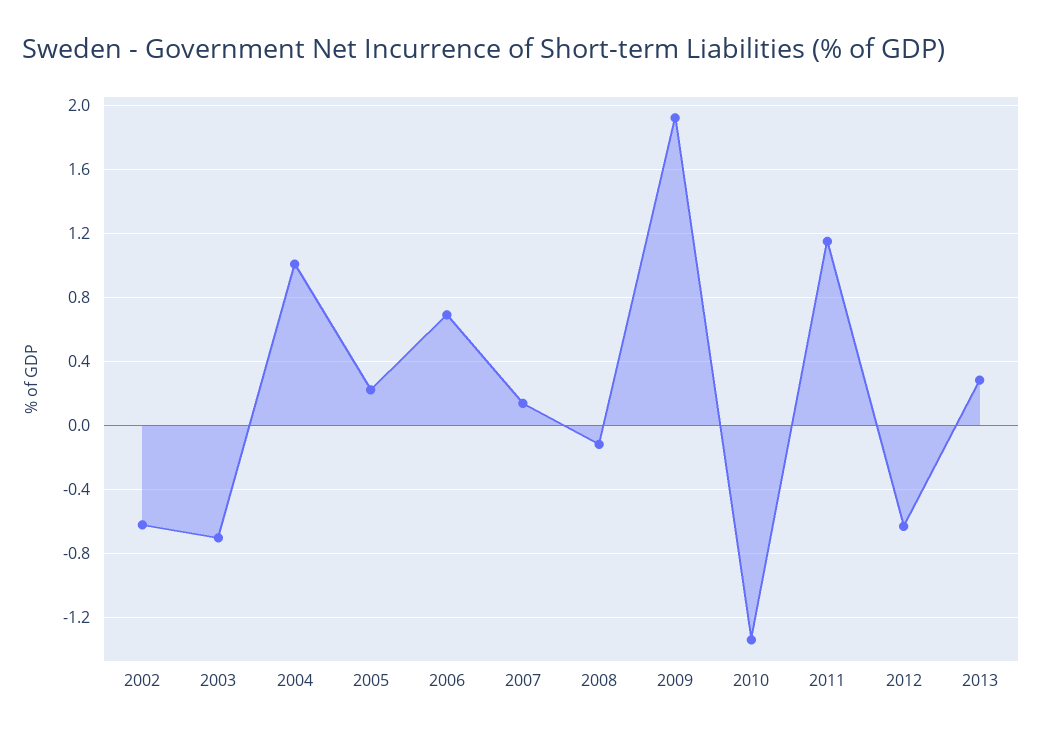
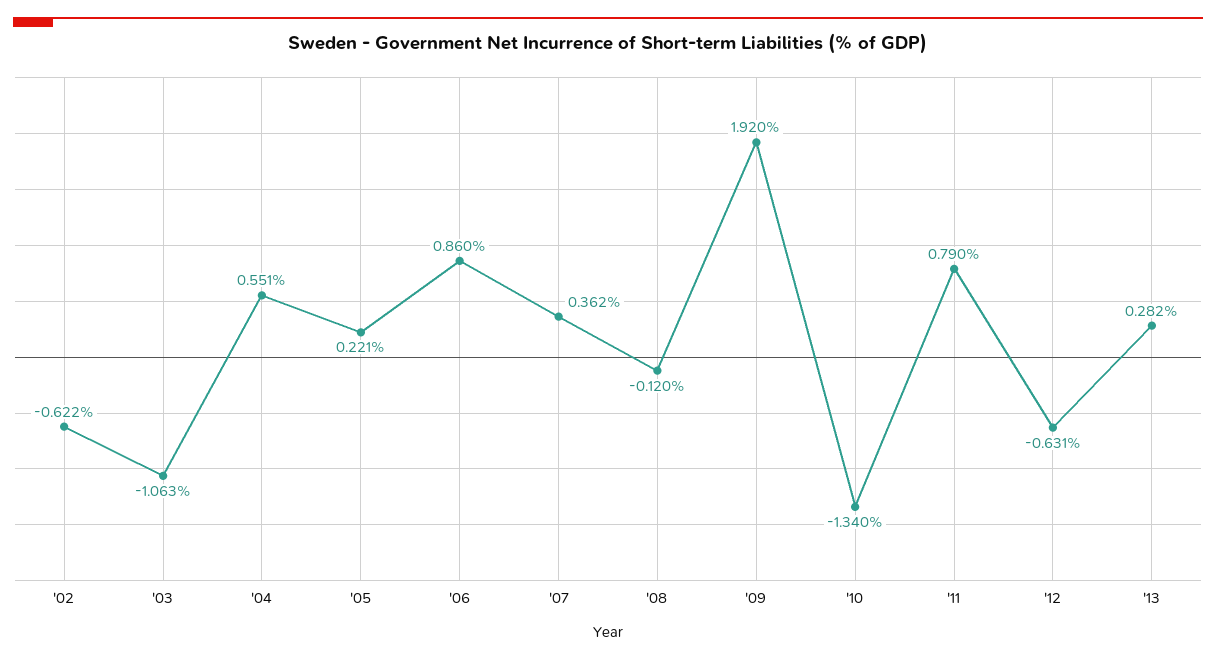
2003: -0.7 -> -1.063
2004: 1 -> 0.551
2006: 0.7 -> 0.86
2007: 0.15 -> 0.362
2011: 1.15 -> 0.79

